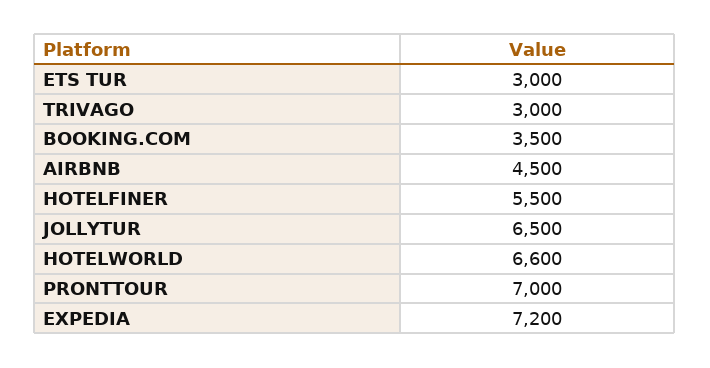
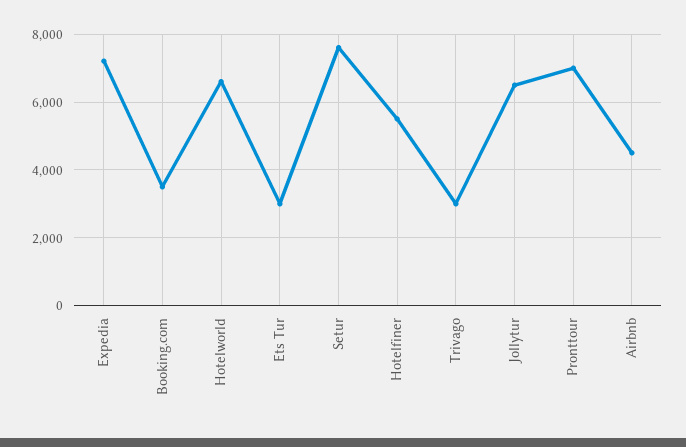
Setur: none -> 7600

